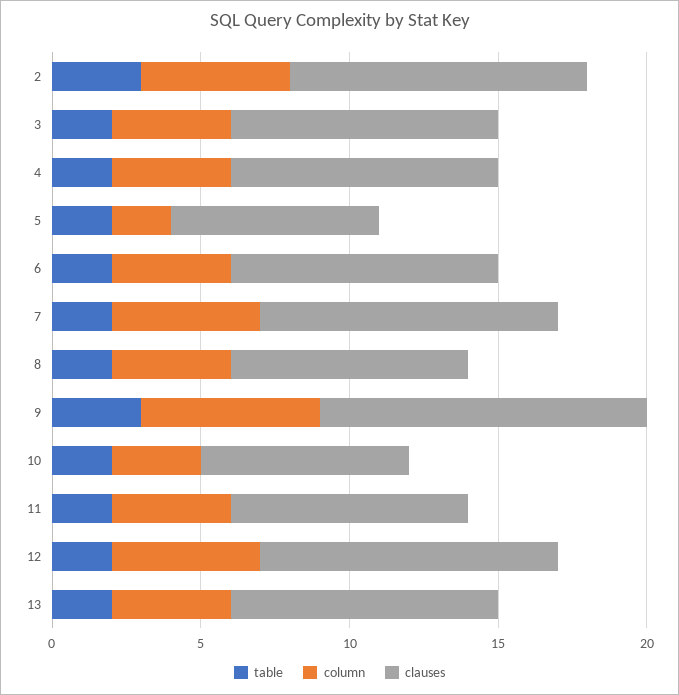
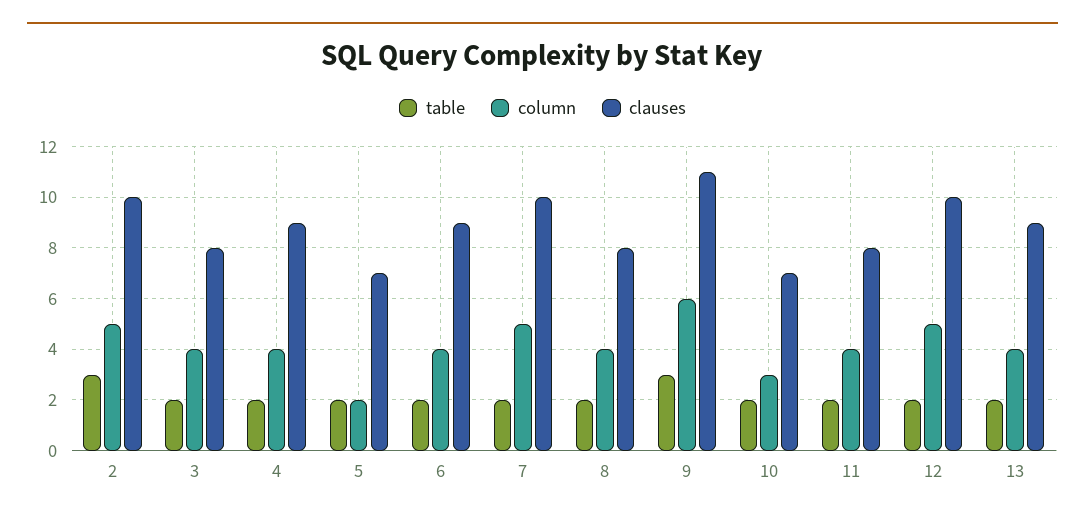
clauses, 3: 9 -> 8

